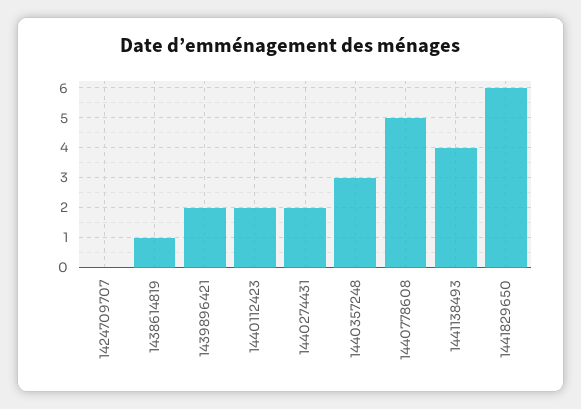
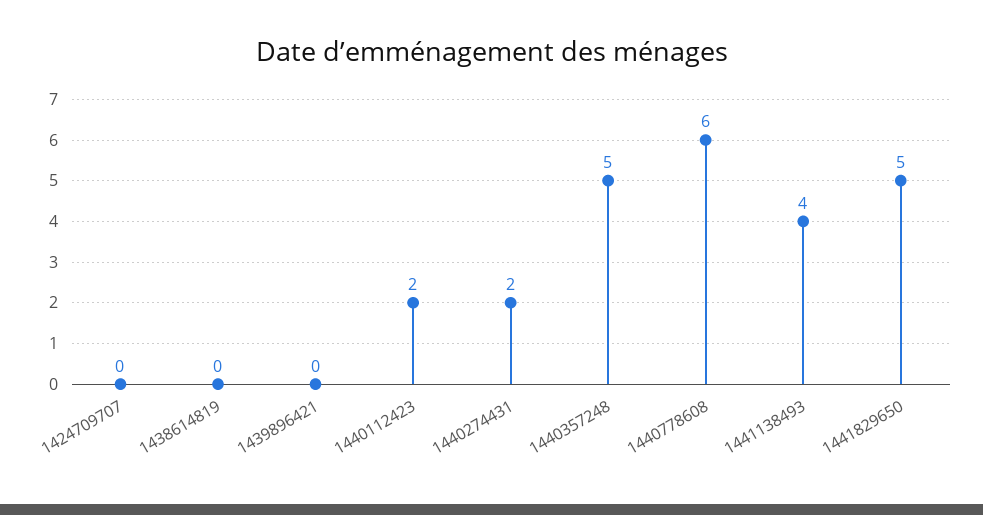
1438614819: 1 -> 0
1439896421: 2 -> 0
1440357248: 3 -> 5
1440778608: 5 -> 6
1441829650: 6 -> 5

